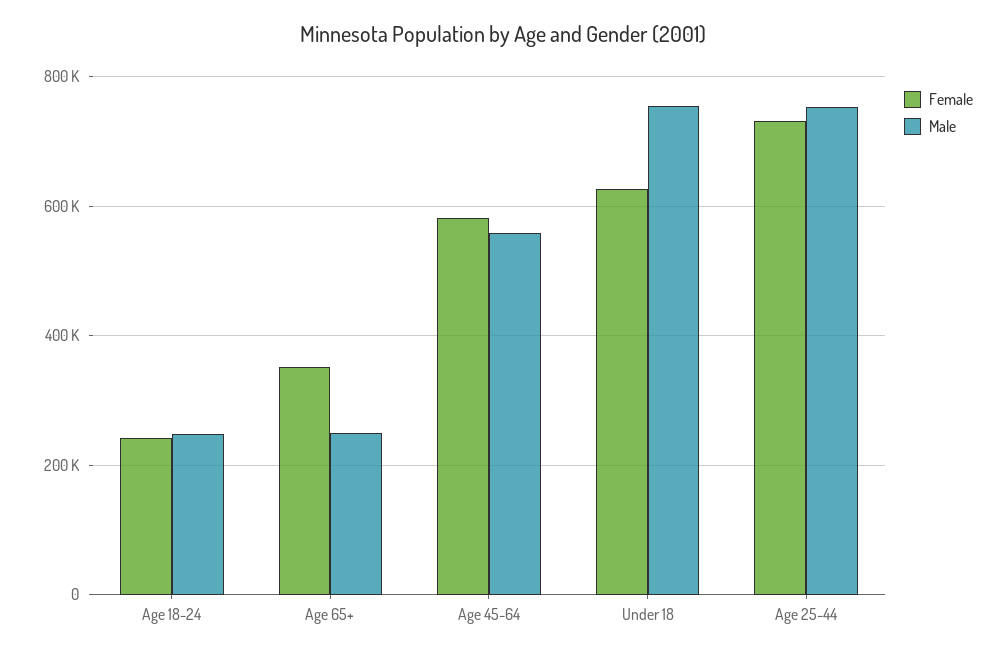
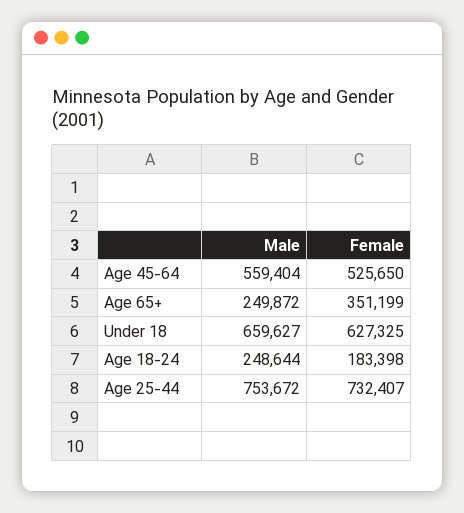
Female, Age 18-24: 240000 -> 183398
Female, Age 45-64: 580000 -> 525650
Male, Under 18: 760000 -> 659627

